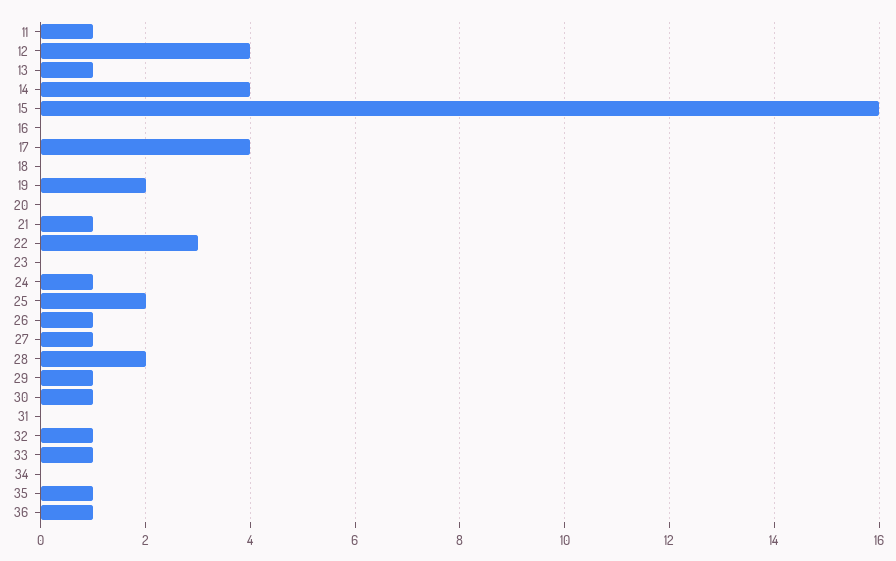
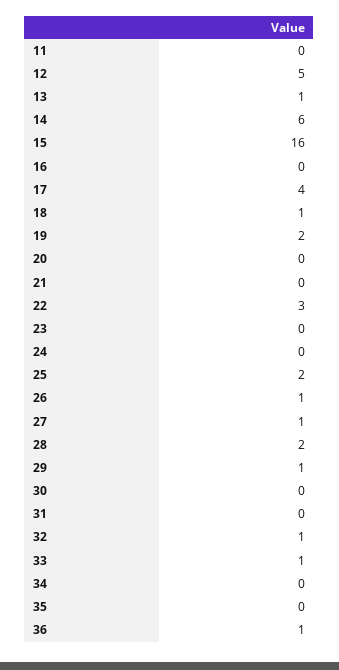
11: 1 -> 0
12: 4 -> 5
14: 4 -> 6
18: 0 -> 1
21: 1 -> 0
24: 1 -> 0
30: 1 -> 0
35: 1 -> 0

